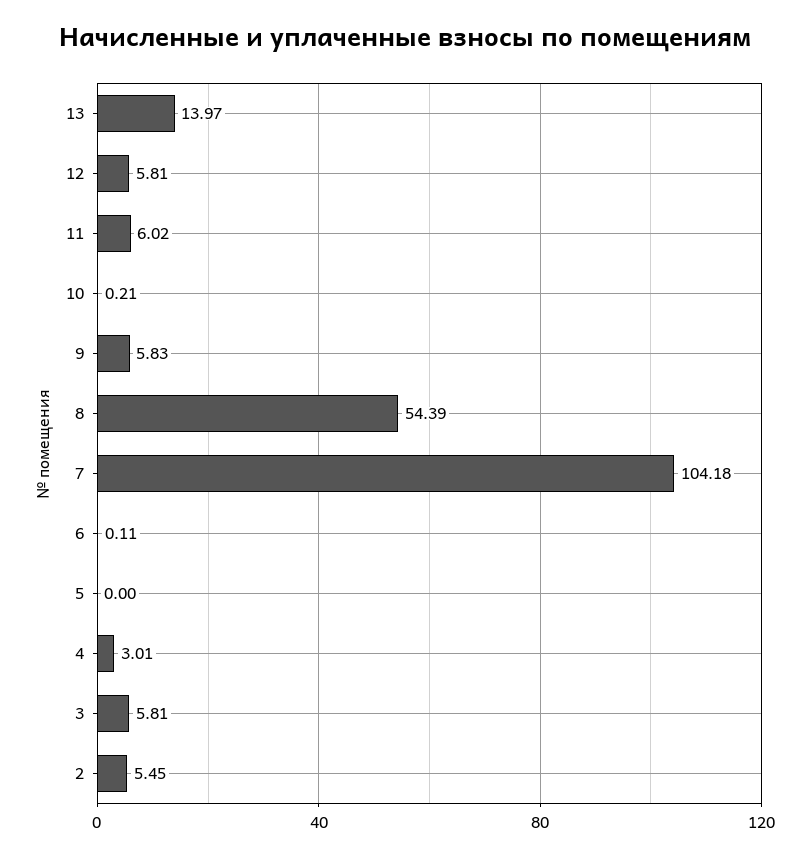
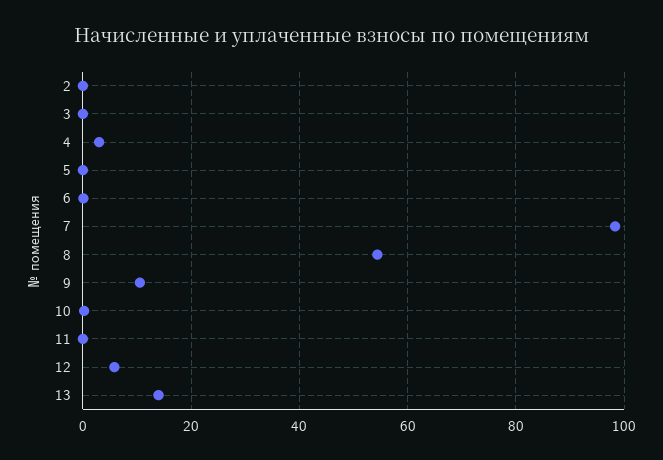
11: 6.02 -> 0
9: 5.83 -> 10
7: 104.18 -> 98
3: 5.81 -> 0
2: 5.45 -> 0

